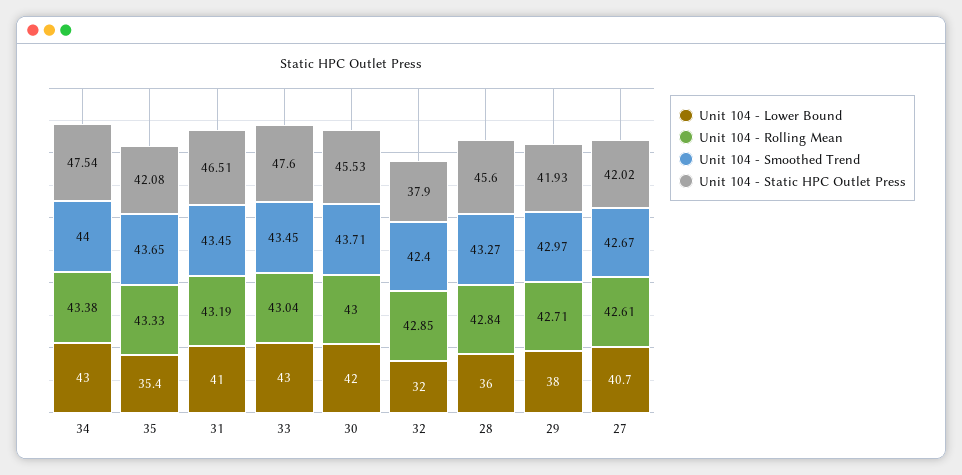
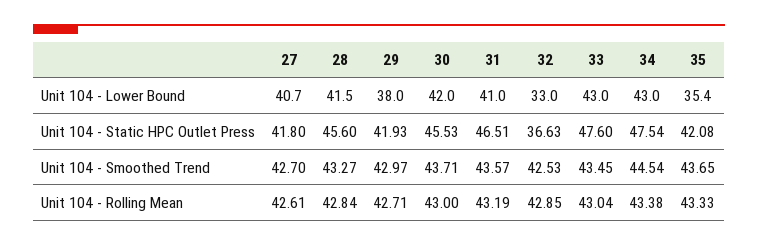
Unit 104 - Smoothed Trend, 34: 44 -> 44.54
Unit 104 - Smoothed Trend, 31: 43.45 -> 43.57
Unit 104 - Lower Bound, 32: 32 -> 33
Unit 104 - Smoothed Trend, 32: 42.4 -> 42.53
Unit 104 - Static HPC Outlet Press, 32: 37.9 -> 36.63
Unit 104 - Lower Bound, 28: 36 -> 41.5
Unit 104 - Smoothed Trend, 27: 42.67 -> 42.7
Unit 104 - Static HPC Outlet Press, 27: 42.02 -> 41.8

